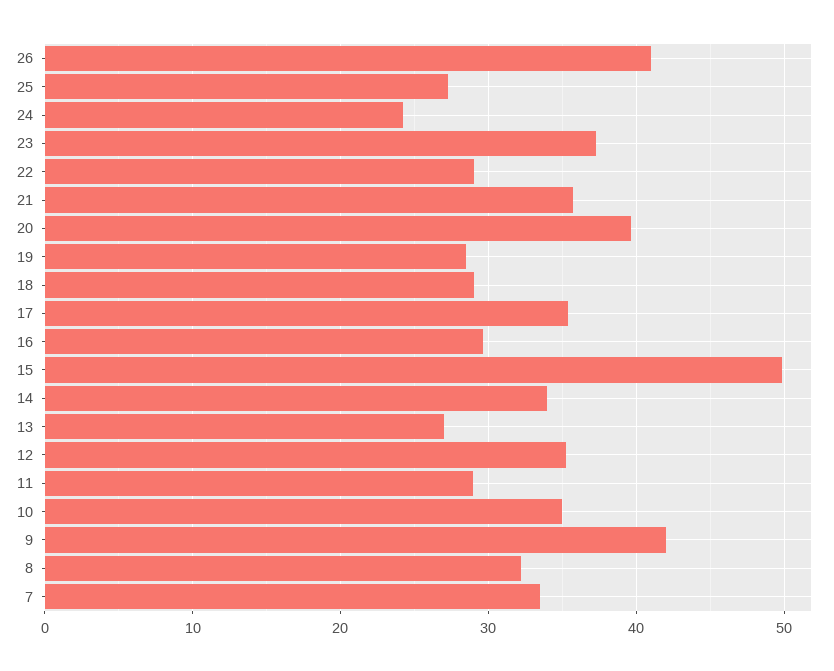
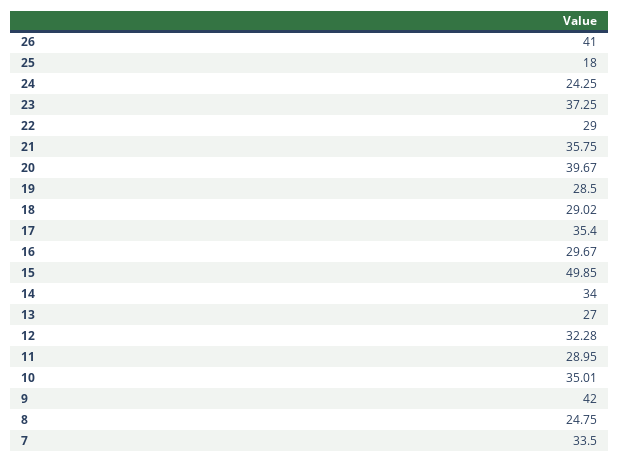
25: 27 -> 18
12: 35 -> 32.28
8: 32 -> 24.75

